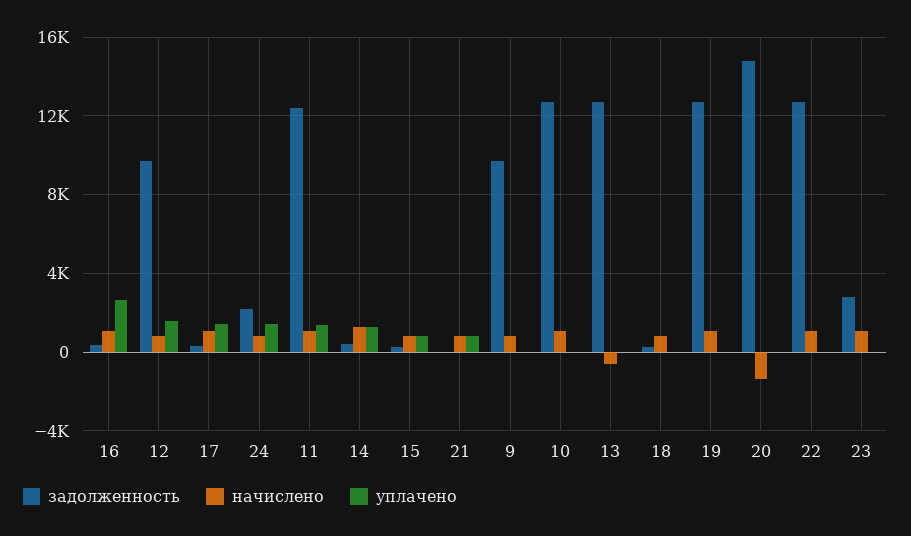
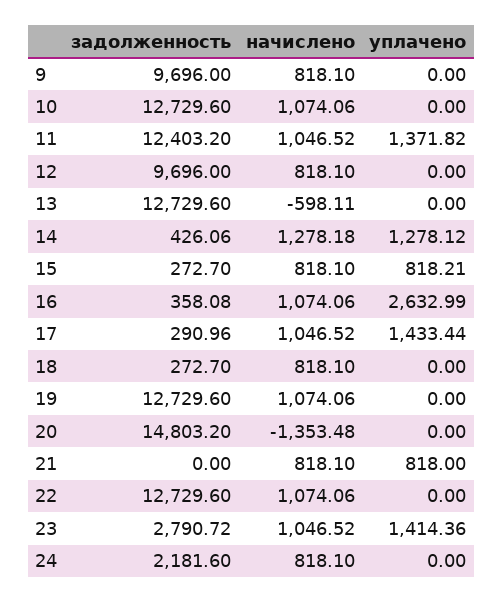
уплачено, 12: 1500 -> 0
уплачено, 24: 1500 -> 0
уплачено, 23: 0 -> 1414.36

